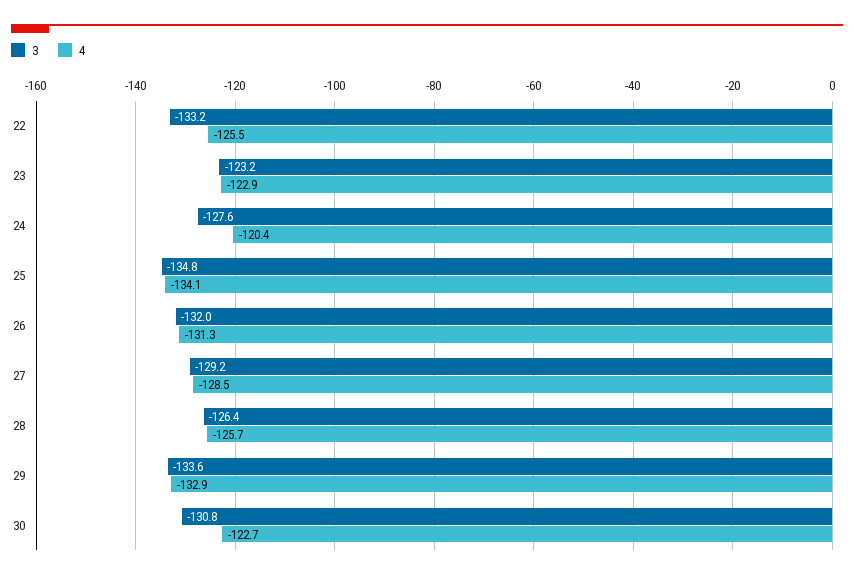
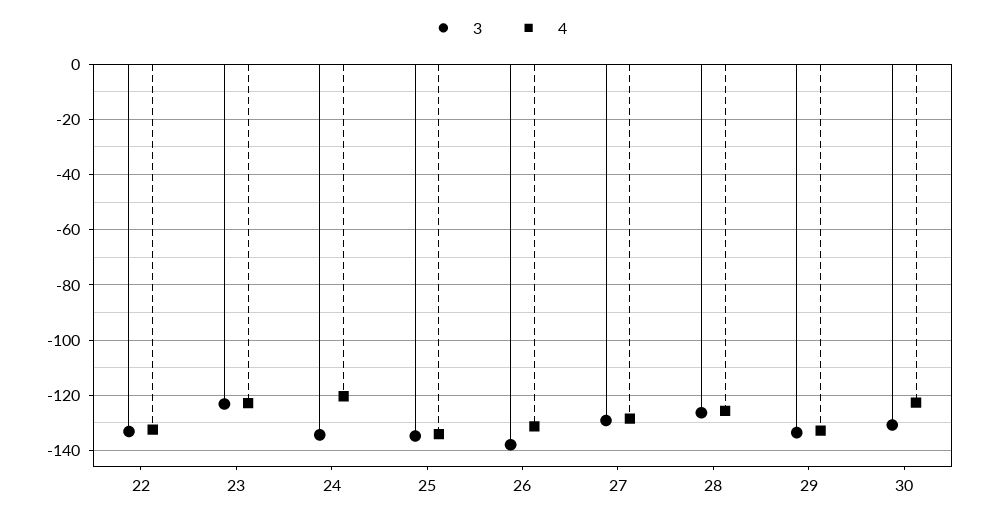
4, 22: -125.5 -> -132.5
3, 24: -127.6 -> -135
3, 26: -132 -> -137.5

